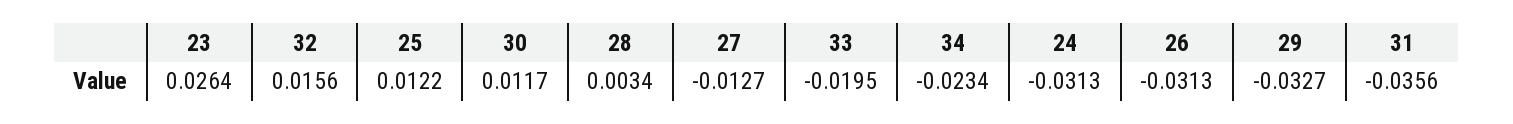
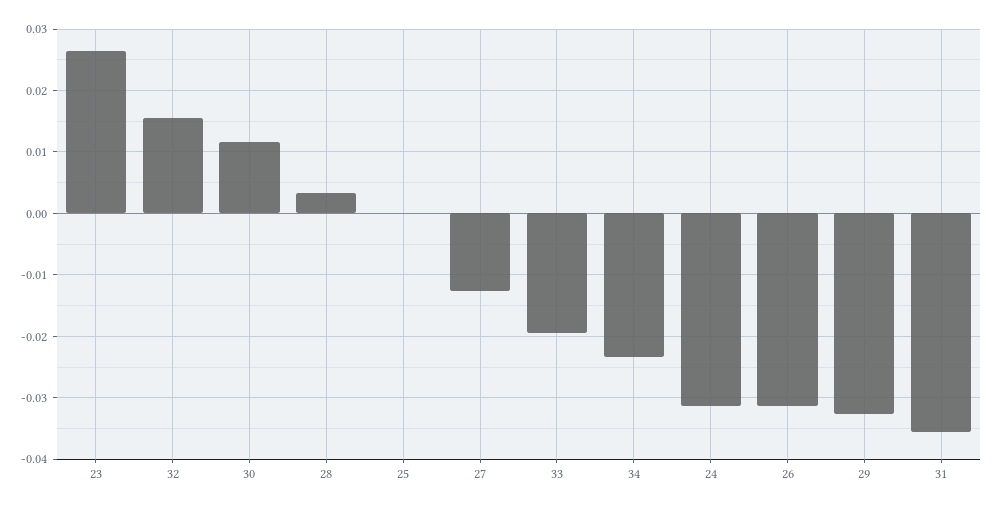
25: 0.0122 -> 0

